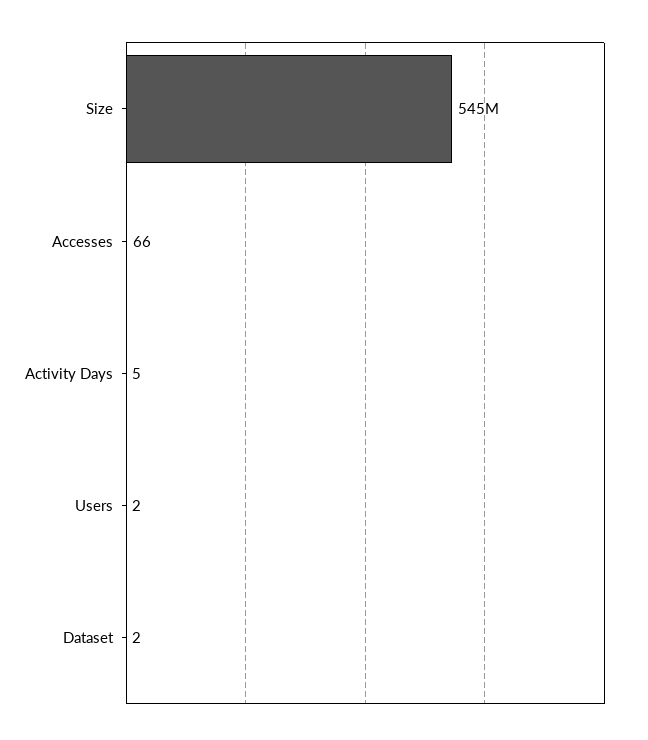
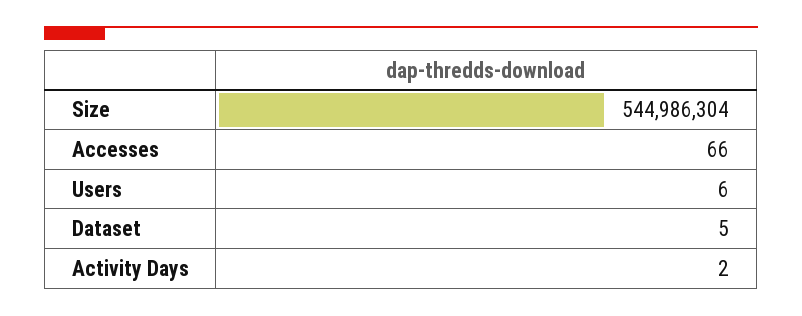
Activity Days: 5 -> 2
Users: 2 -> 6
Dataset: 2 -> 5

